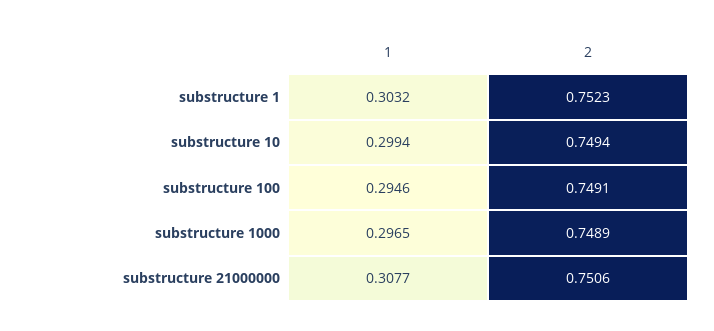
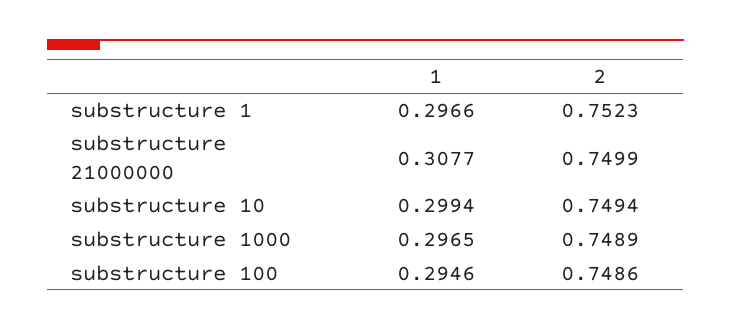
1, substructure 1: 0.3032 -> 0.2966
2, substructure 100: 0.7491 -> 0.7486
2, substructure 21000000: 0.7506 -> 0.7499

